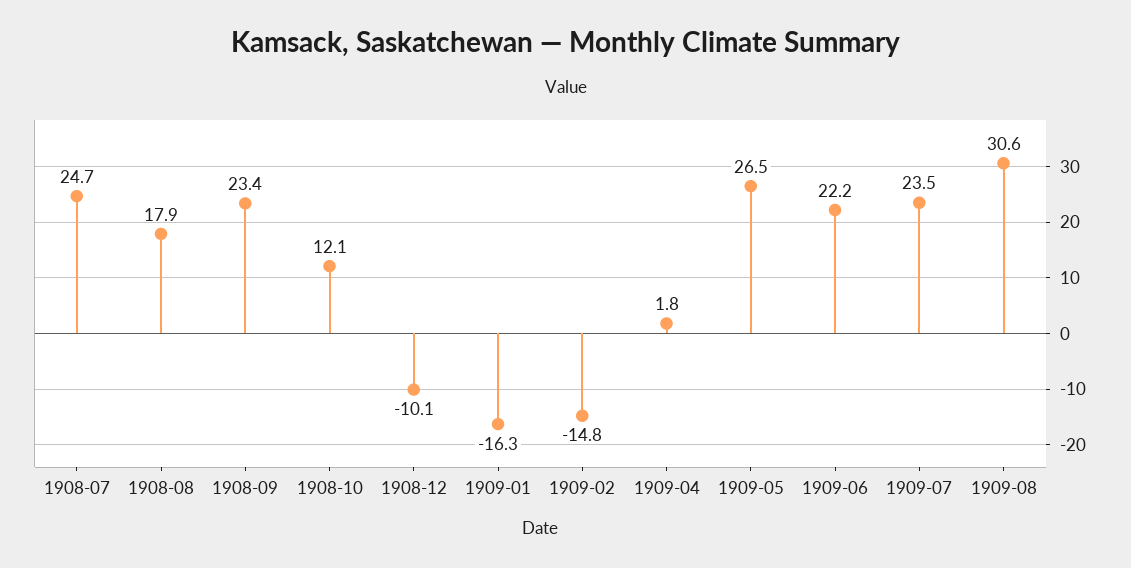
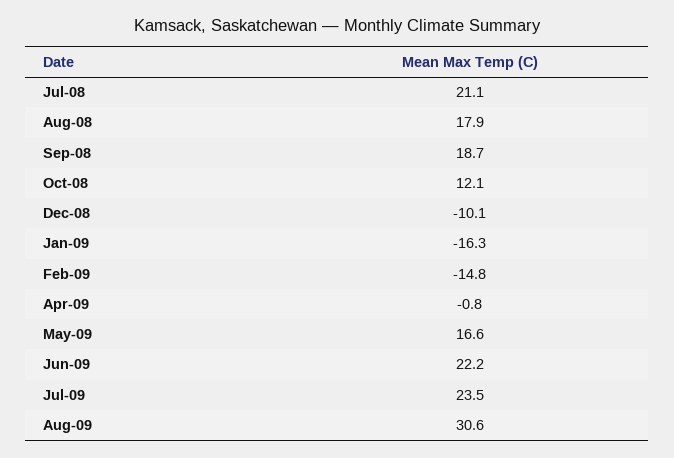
1908-07: 24.7 -> 21.1
1908-09: 23.4 -> 18.7
1909-04: 1.8 -> -0.8
1909-05: 26.5 -> 16.6

